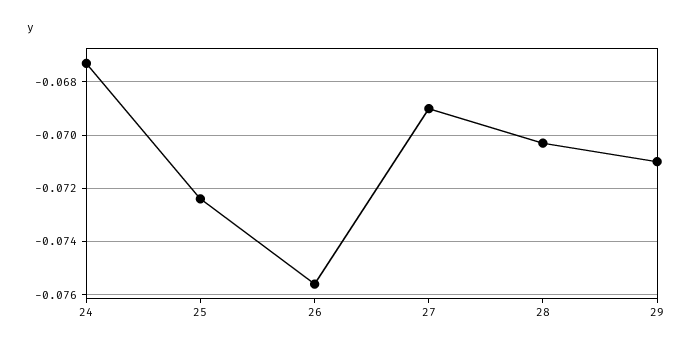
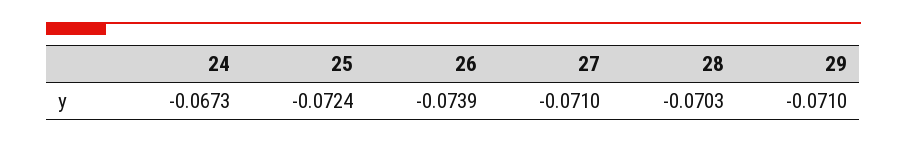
26: -0.0755 -> -0.0739
27: -0.069 -> -0.071

